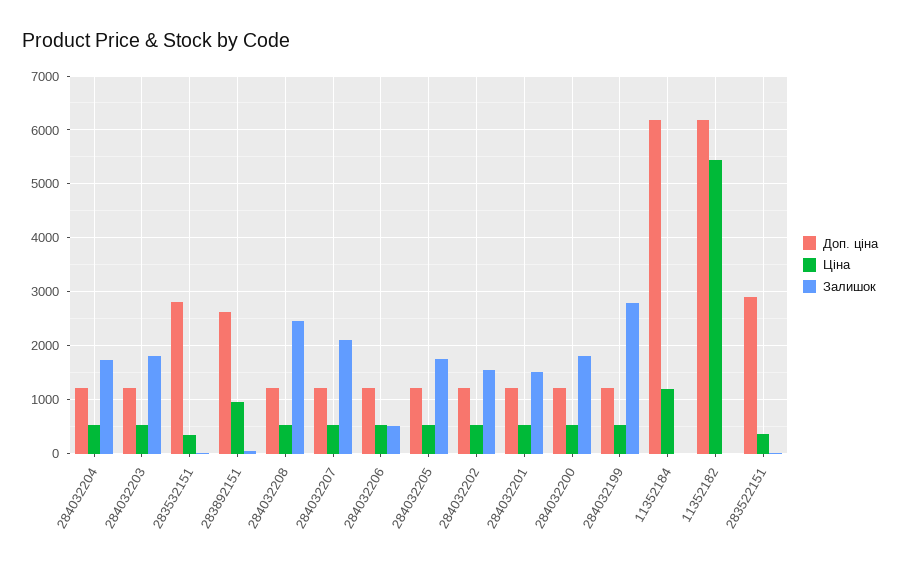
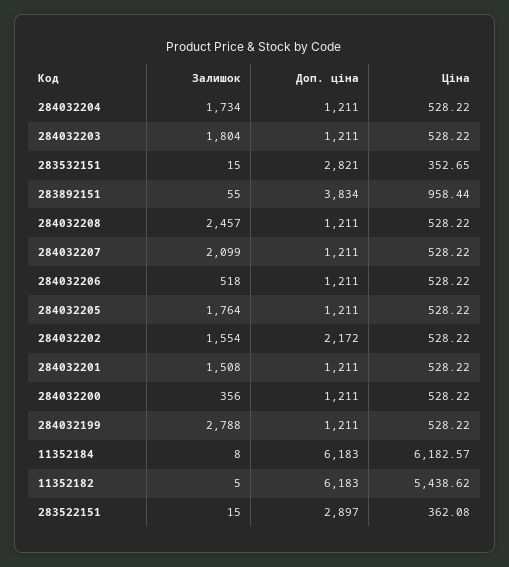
Доп. ціна, 283892151: 2600 -> 3834
Доп. ціна, 284032202: 1200 -> 2172
Залишок, 284032200: 1800 -> 356
Ціна, 11352184: 1200 -> 6182.57

